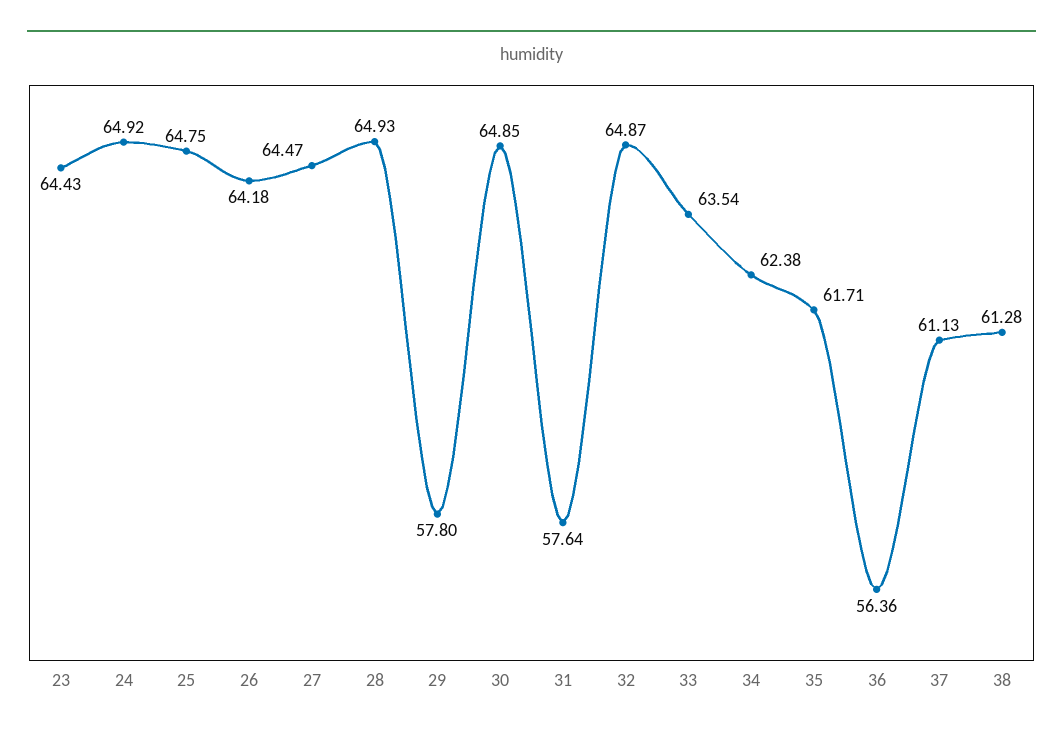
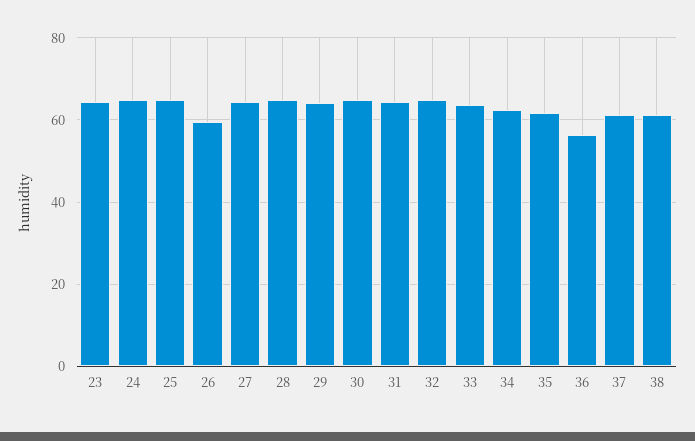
26: 64.18 -> 60
29: 57.8 -> 64
31: 57.64 -> 64

